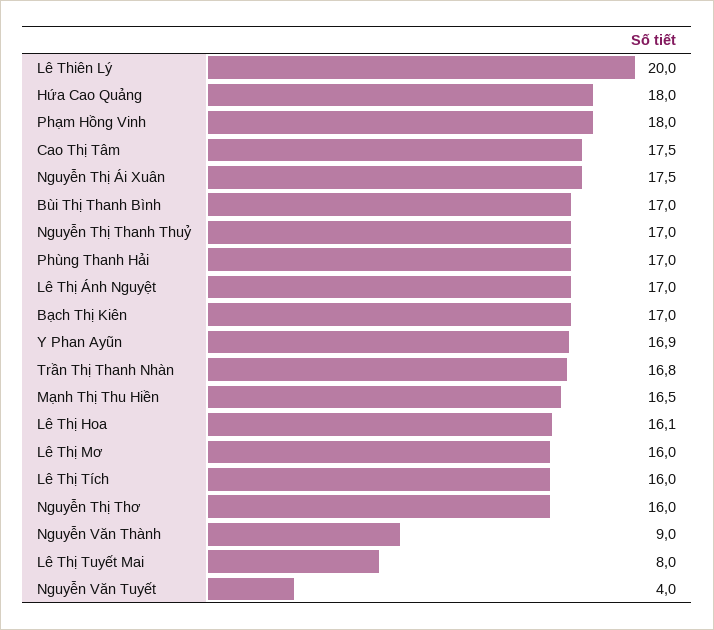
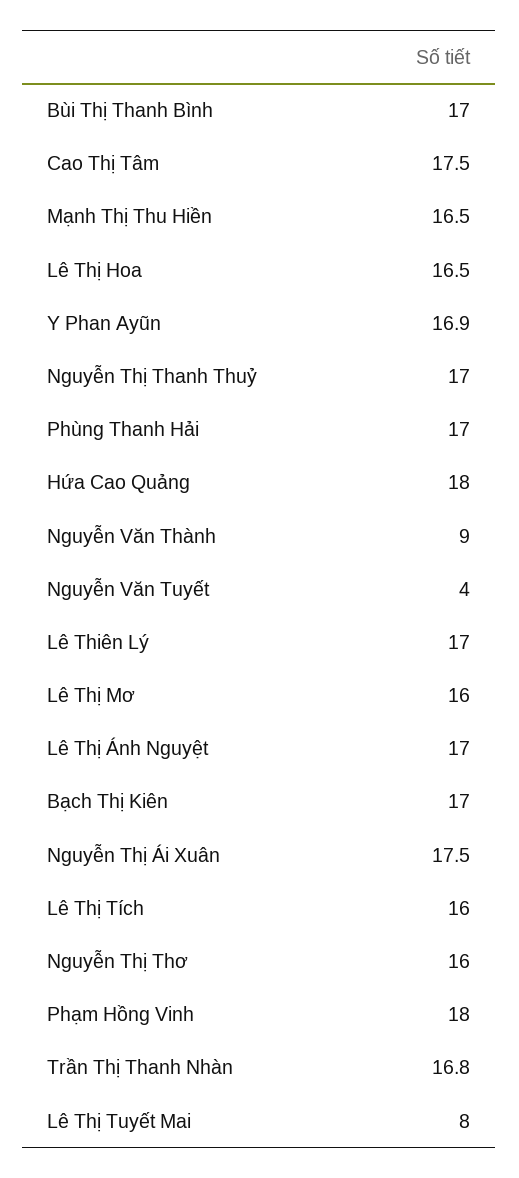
Lê Thiên Lý: 20 -> 17
Lê Thị Hoa: 16.1 -> 16.5

